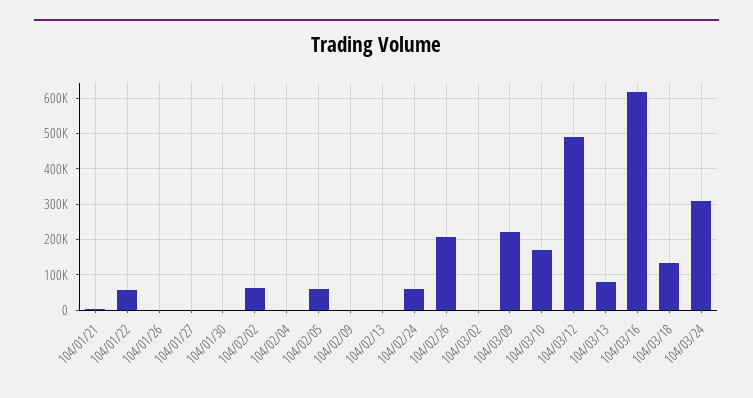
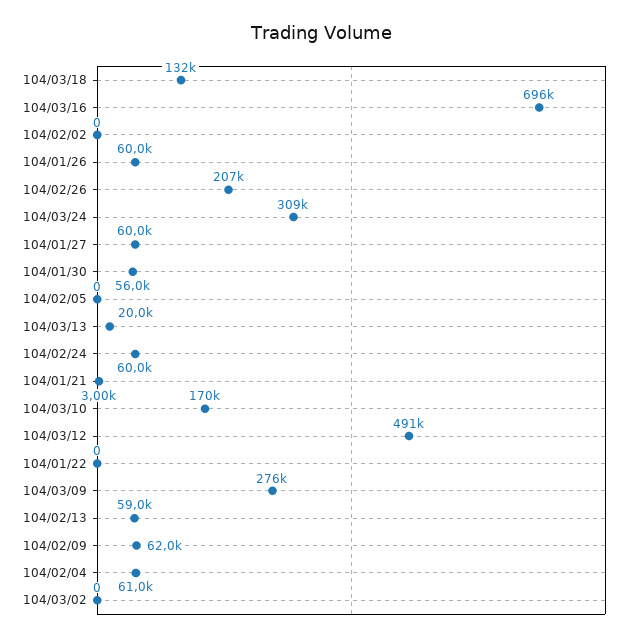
104/01/22: 60000 -> 0
104/01/26: 0 -> 60000
104/01/27: 0 -> 60000
104/01/30: 0 -> 56000
104/02/02: 60000 -> 0
104/02/04: 0 -> 61000
104/02/05: 60000 -> 0
104/02/09: 0 -> 62000
104/02/13: 0 -> 59000
104/03/09: 220000 -> 276000
104/03/13: 80000 -> 20000
104/03/16: 620000 -> 696000

